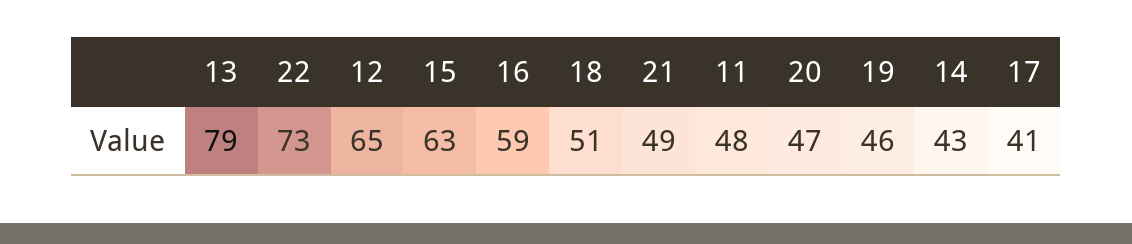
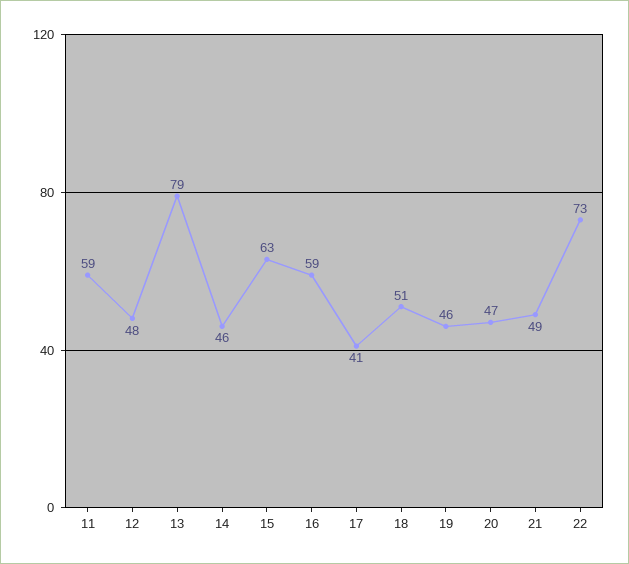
12: 65 -> 48
11: 48 -> 59
14: 43 -> 46

